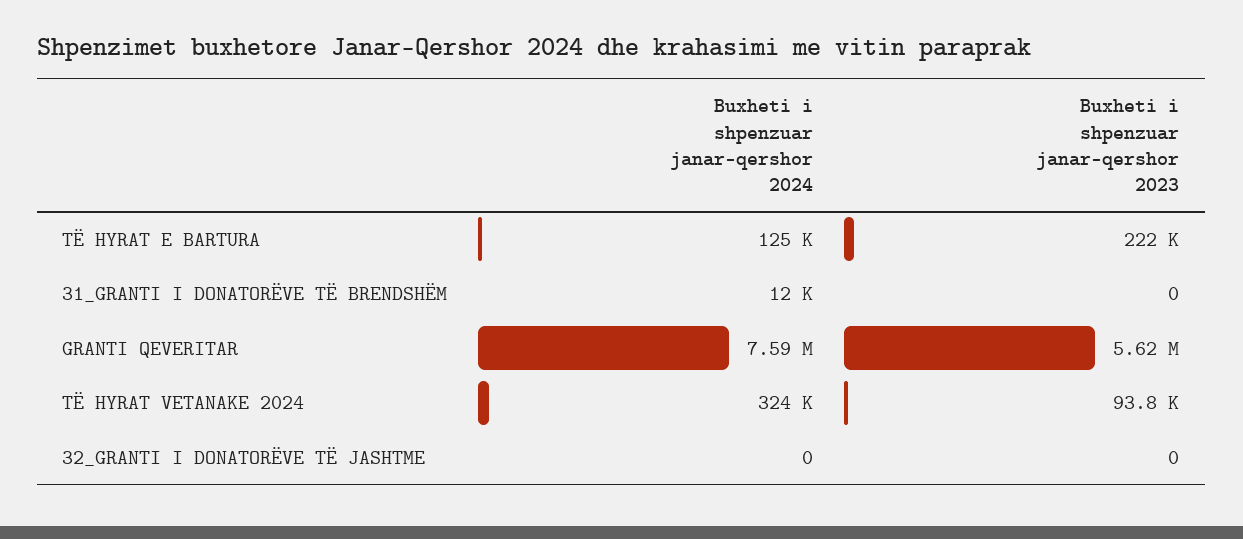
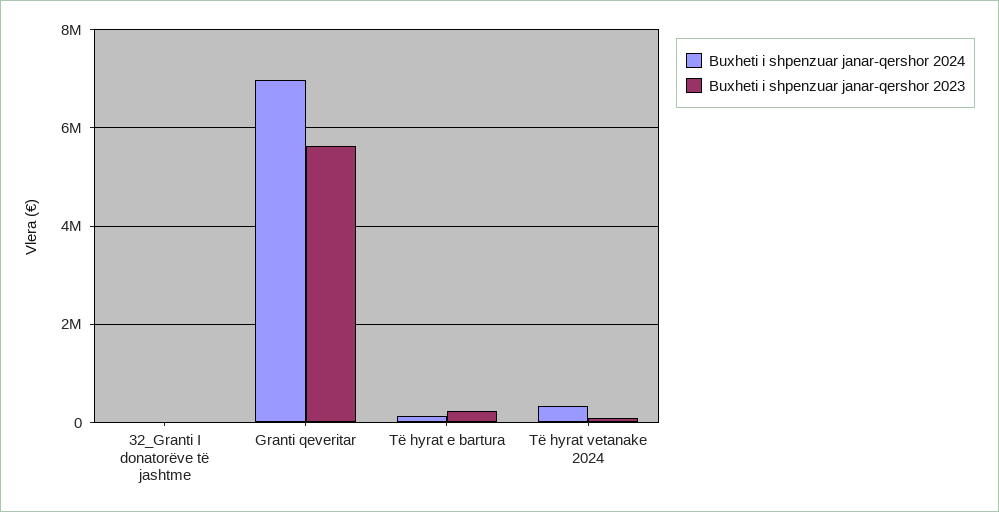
Buxheti i shpenzuar janar-qershor 2024, 31_GRANTI I DONATORËVE TË BRENDSHËM: 12000 -> none
Buxheti i shpenzuar janar-qershor 2023, 31_GRANTI I DONATORËVE TË BRENDSHËM: 0 -> none
Buxheti i shpenzuar janar-qershor 2024, GRANTI QEVERITAR: 7590000 -> 7000000

